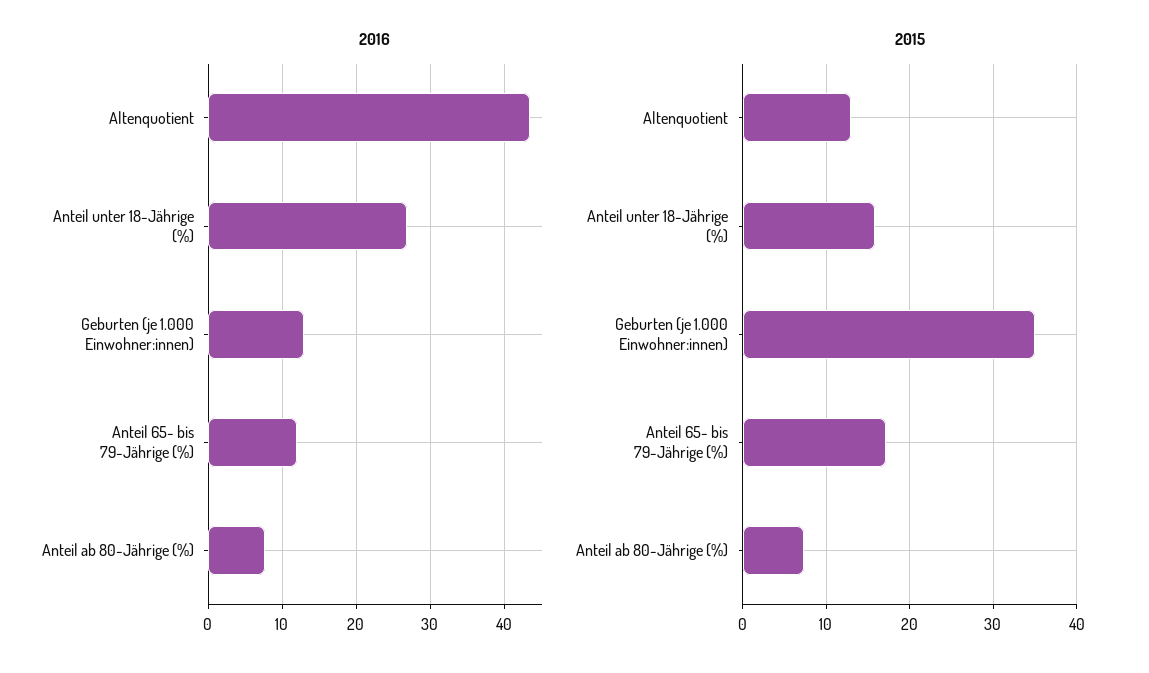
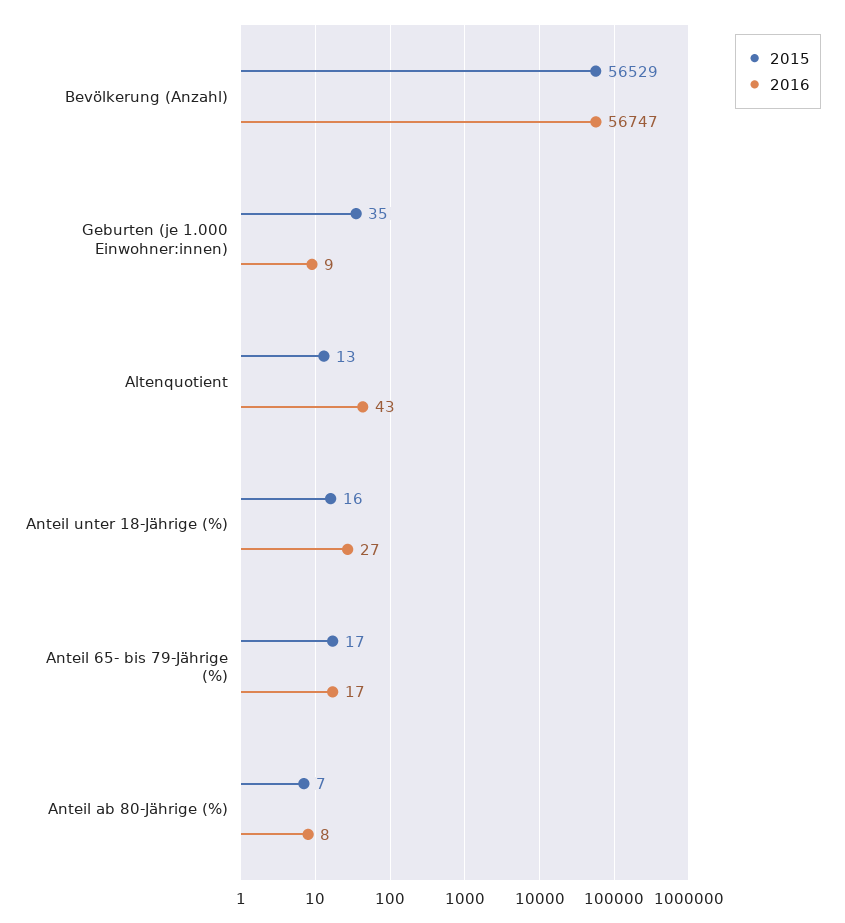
2016, Geburten (je 1.000 Einwohner:innen): 13 -> 9
2016, Anteil 65- bis 79-Jährige (%): 12 -> 17
2015, Bevölkerung (Anzahl): none -> 56529
2016, Bevölkerung (Anzahl): none -> 56747

